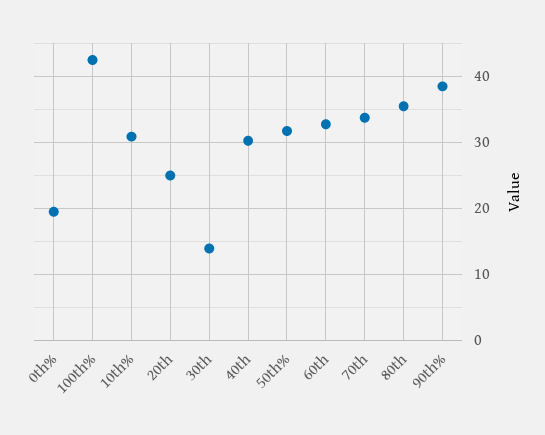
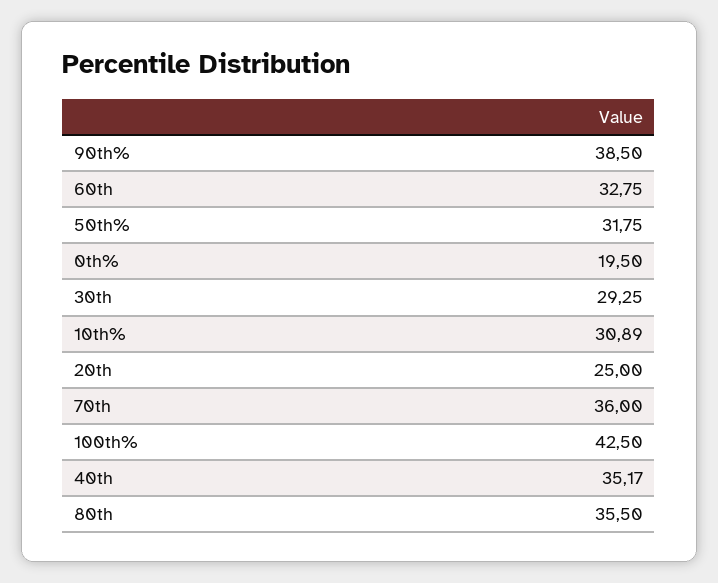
30th: 14 -> 29.25
40th: 30 -> 35.17
70th: 34 -> 36

